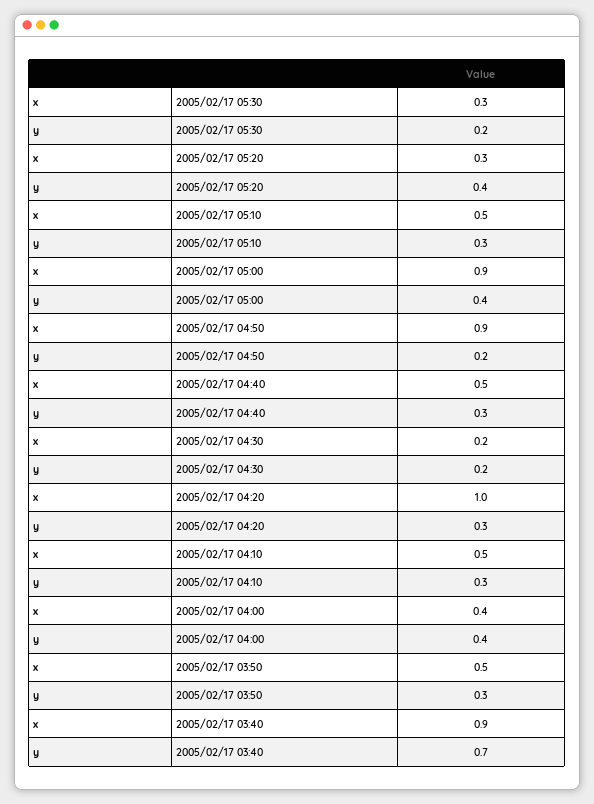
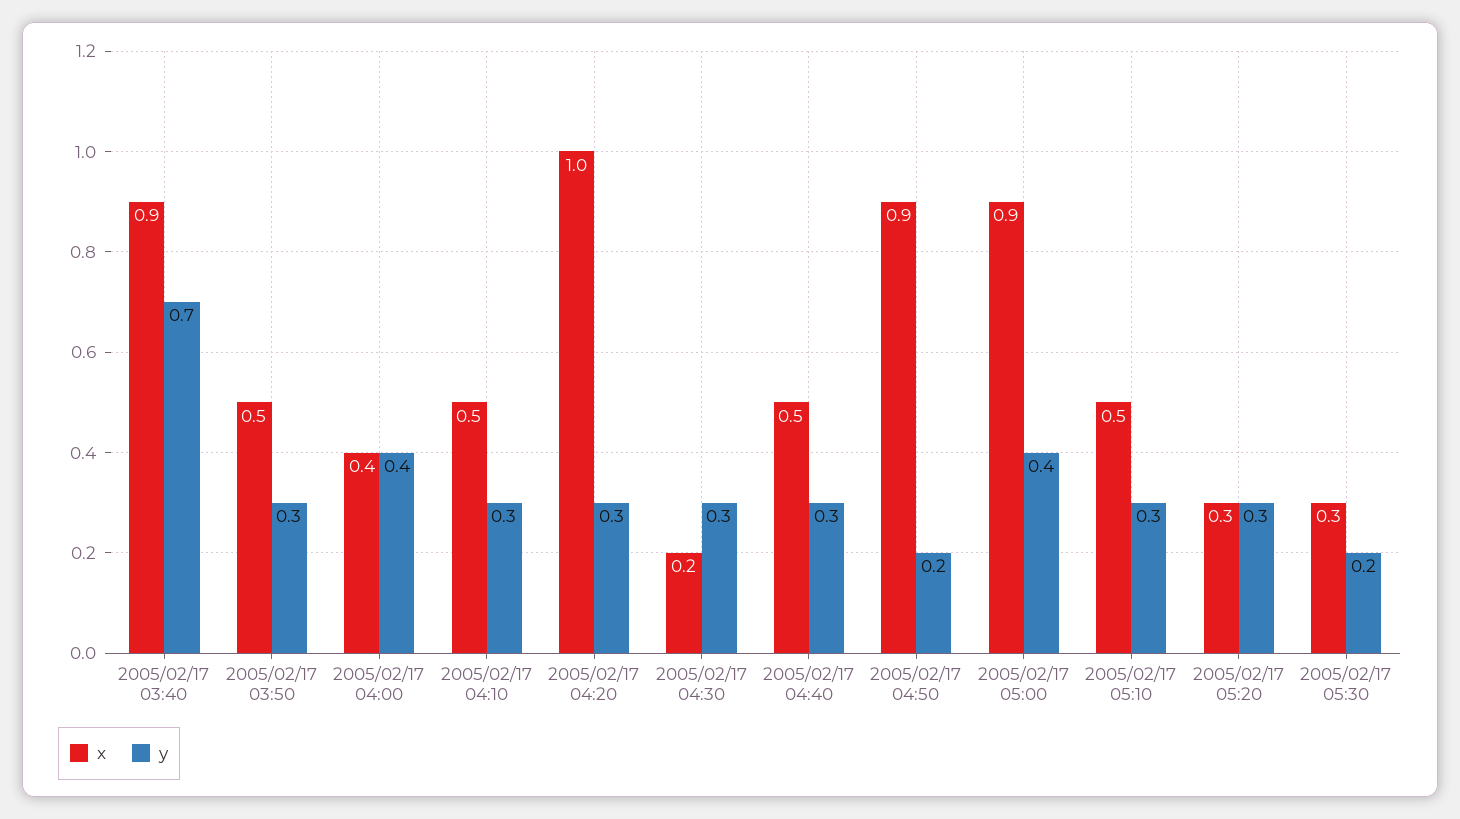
y, 2005/02/17 05:20: 0.4 -> 0.3
y, 2005/02/17 04:30: 0.2 -> 0.3

